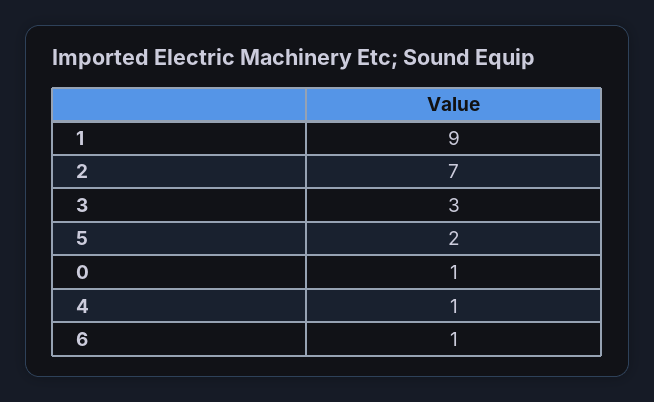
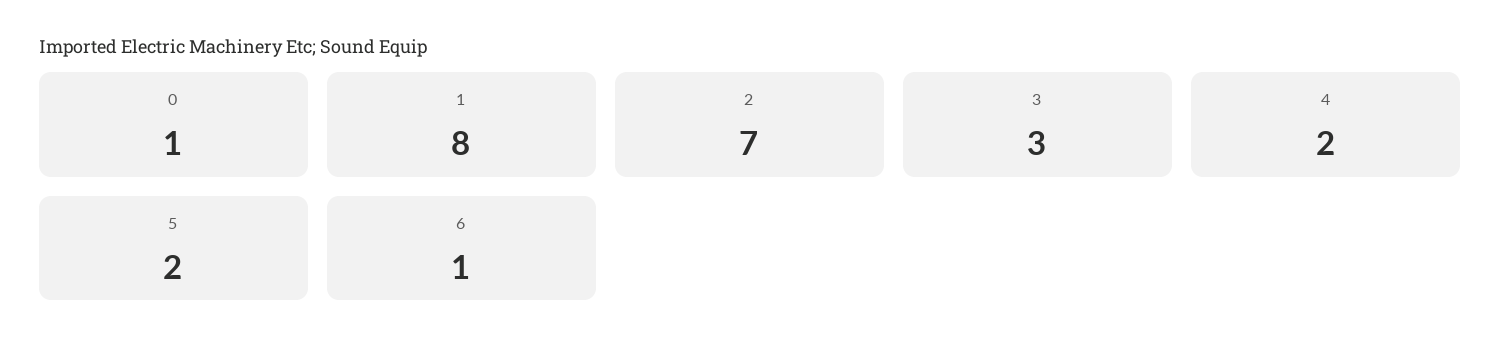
1: 9 -> 8
4: 1 -> 2

